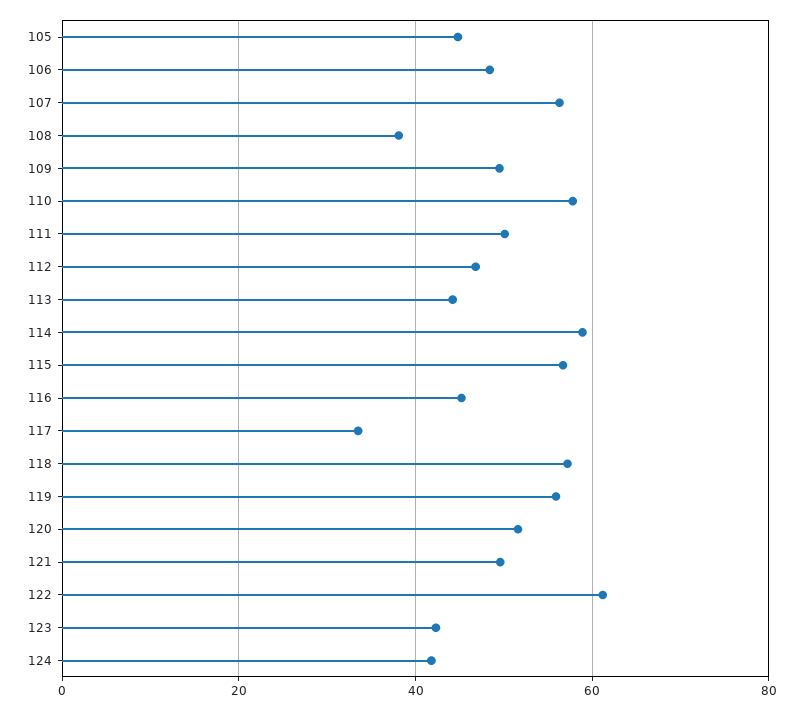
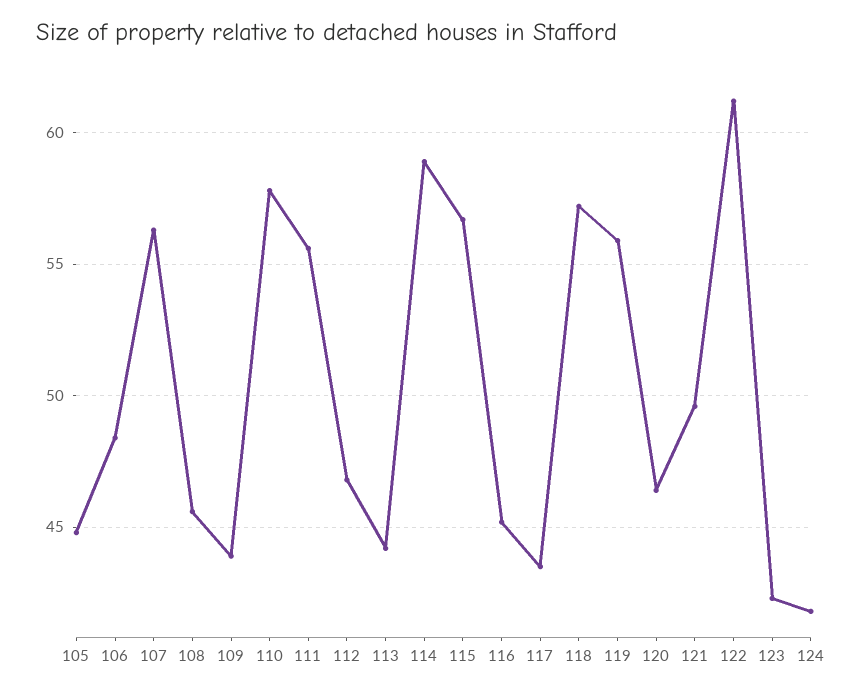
108: 38 -> 45.5
109: 50 -> 44
111: 50 -> 55.5
117: 34 -> 43.5
120: 52 -> 46.5

